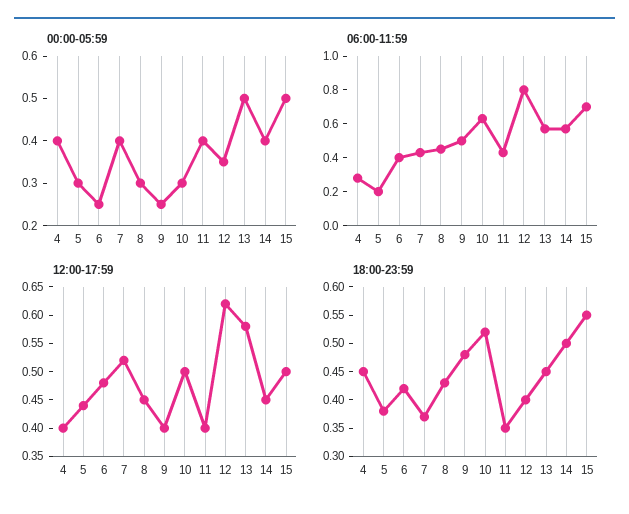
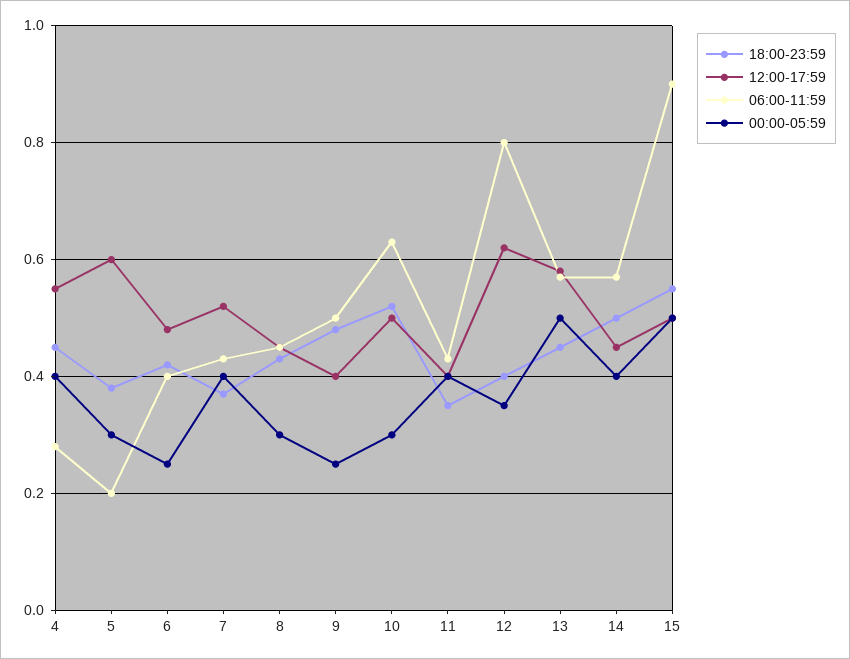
06:00-11:59, 15: 0.7 -> 0.9
12:00-17:59, 4: 0.4 -> 0.55
12:00-17:59, 5: 0.45 -> 0.6

